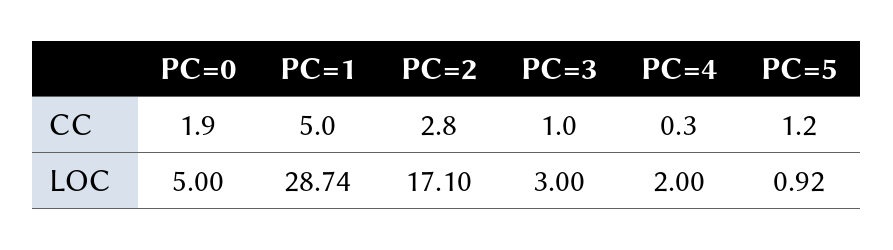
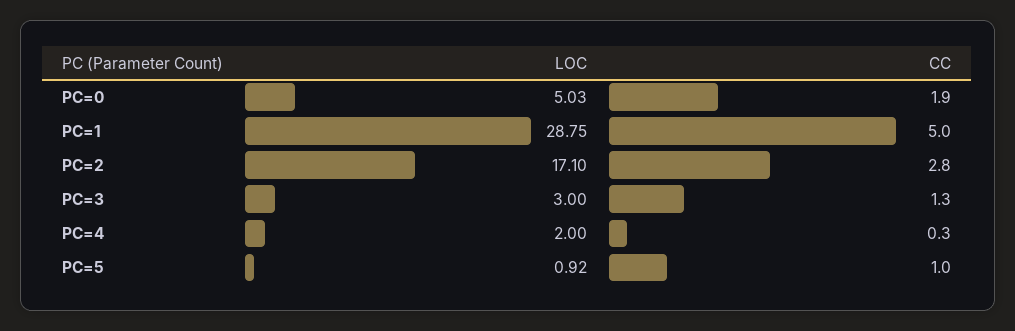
PC=3, CC: 1 -> 1.3
PC=5, CC: 1.2 -> 1
PC=0, LOC: 5 -> 5.03
PC=1, LOC: 28.74 -> 28.75

